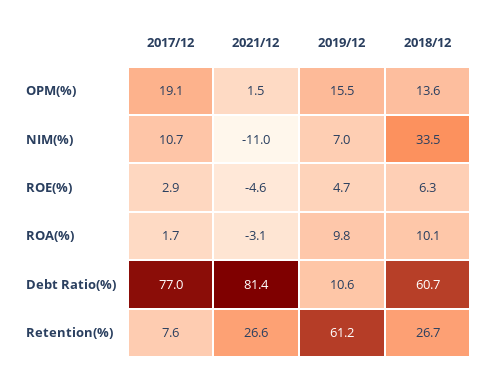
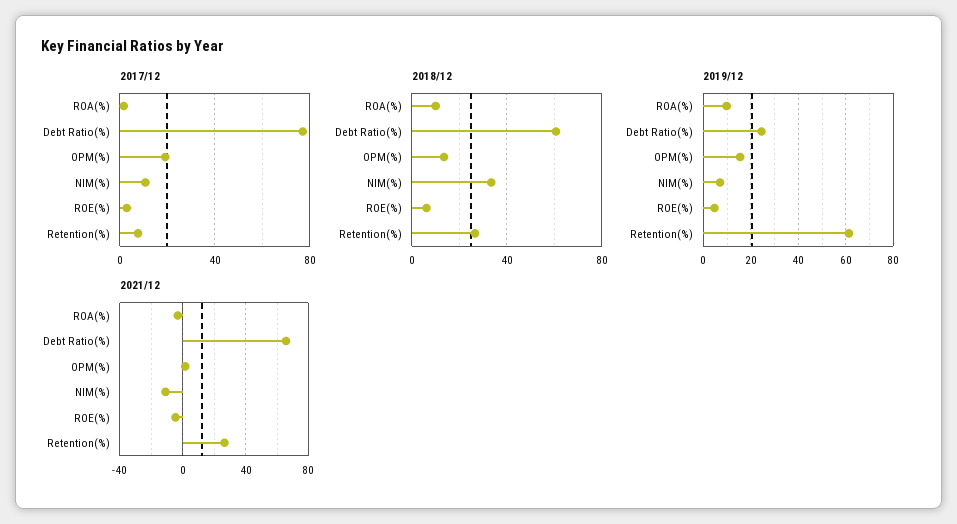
2021/12, Debt Ratio(%): 81.4 -> 65
2019/12, Debt Ratio(%): 10.6 -> 25

